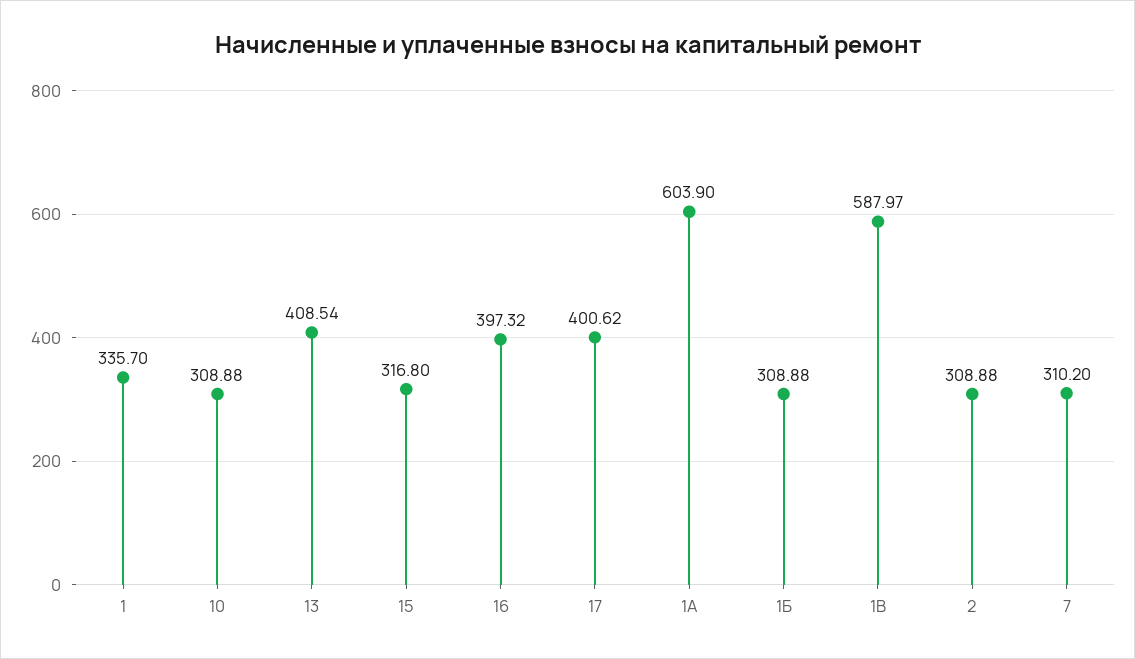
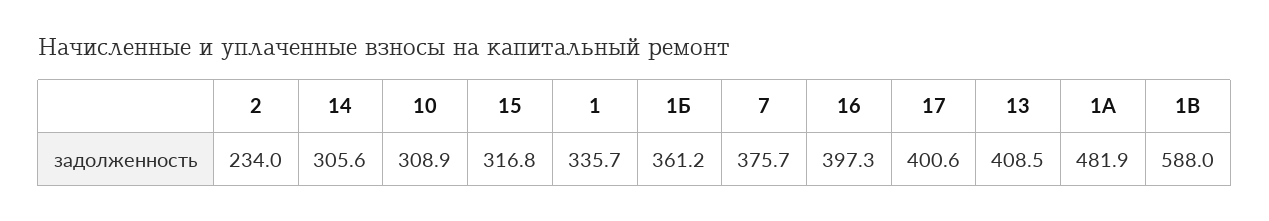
1А: 603.9 -> 481.9
1Б: 308.88 -> 361.2
2: 308.88 -> 234
7: 310.2 -> 375.7
14: none -> 305.6

